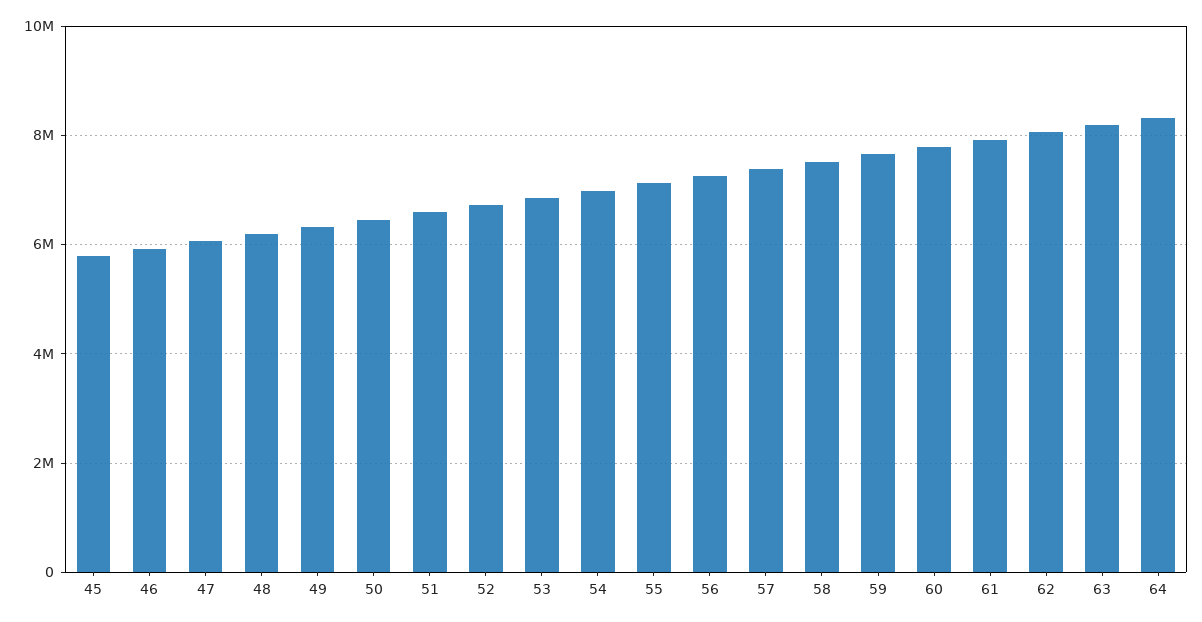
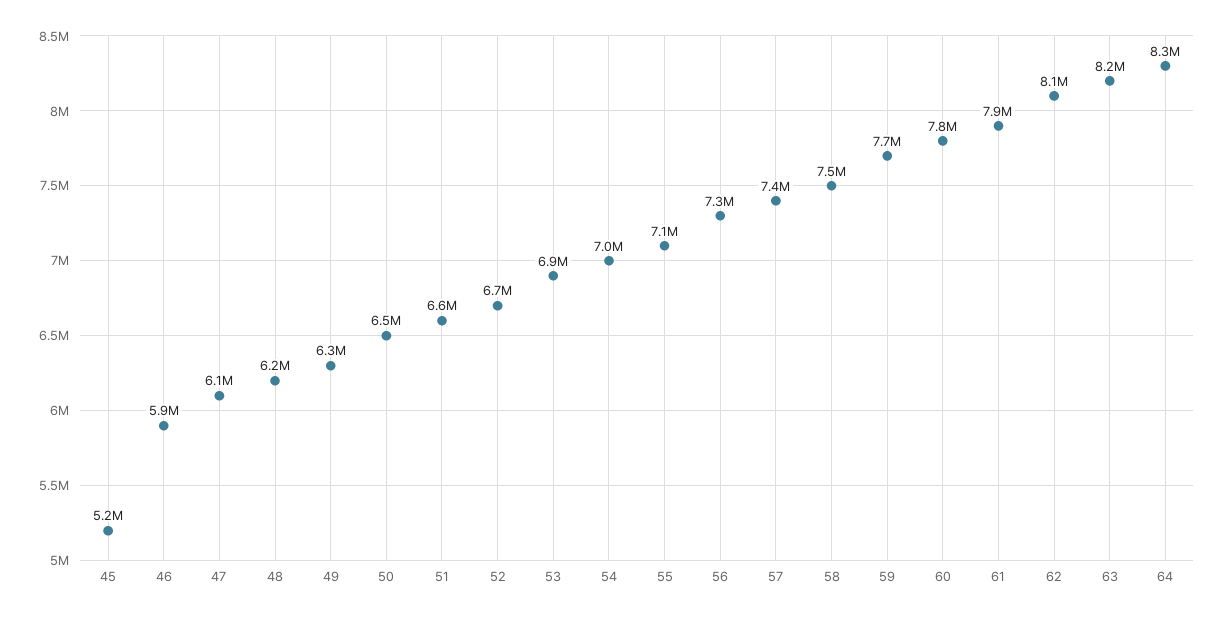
45: 5800000 -> 5200000

